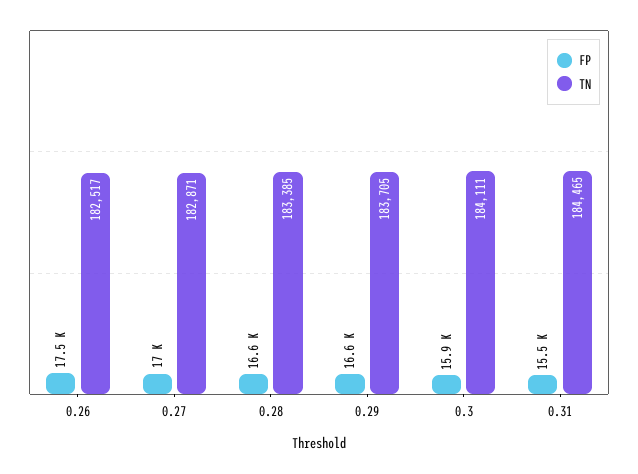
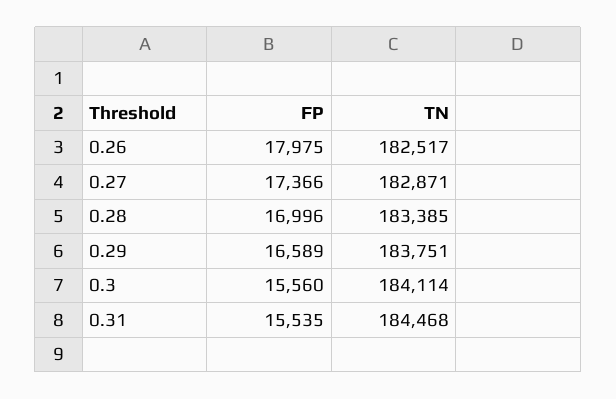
FP, 0.26: 17500 -> 17975
FP, 0.27: 17000 -> 17366
FP, 0.28: 16600 -> 16996
TN, 0.29: 183705 -> 183751
FP, 0.3: 15900 -> 15560
TN, 0.3: 184111 -> 184114
TN, 0.31: 184465 -> 184468

